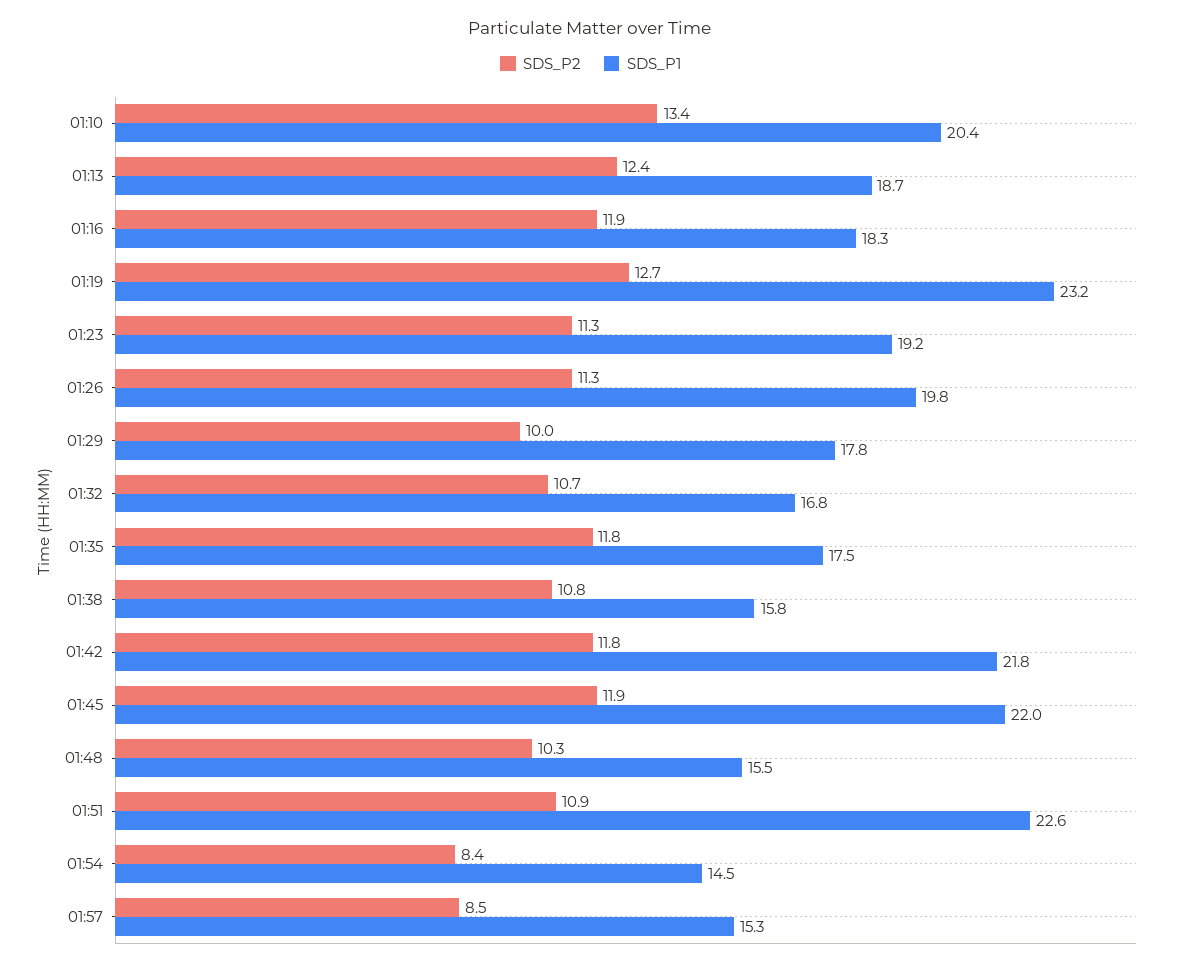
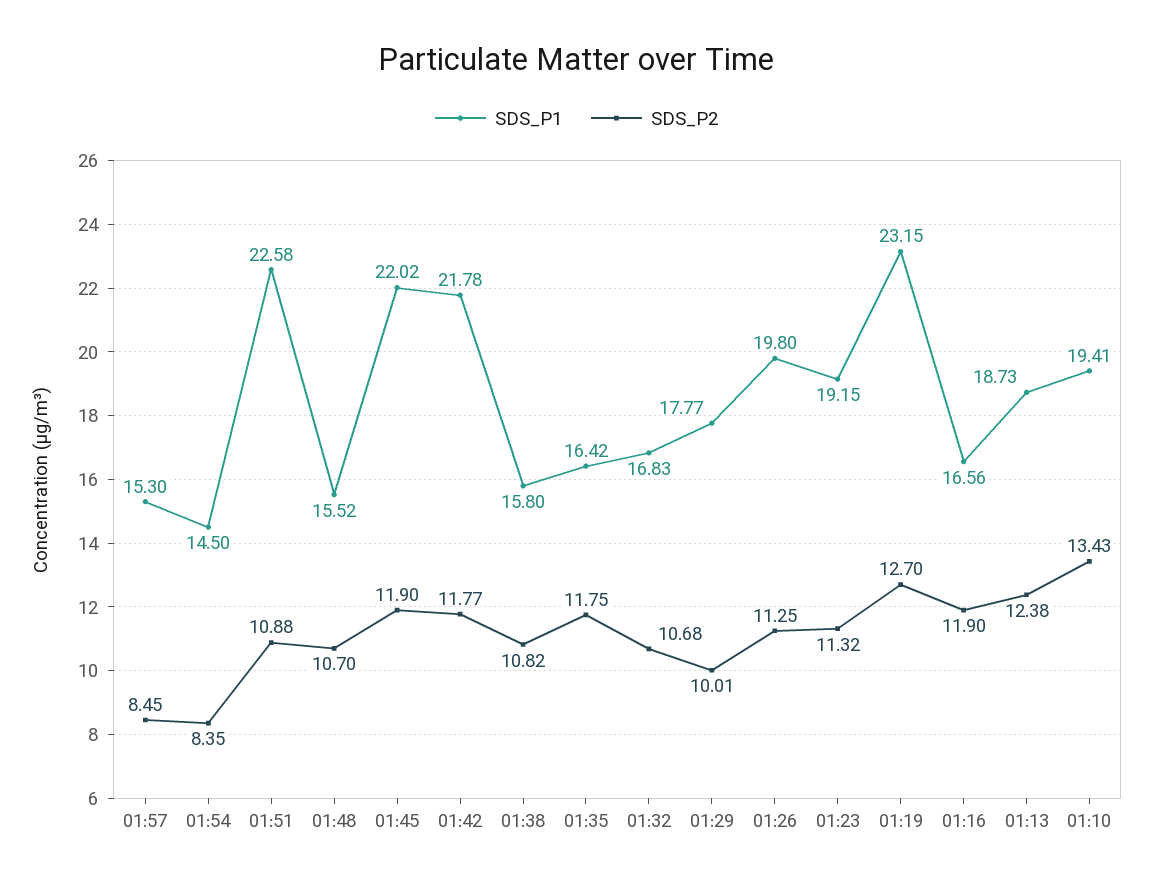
SDS_P1, 01:10: 20.4 -> 19.41
SDS_P1, 01:16: 18.3 -> 16.56
SDS_P1, 01:35: 17.5 -> 16.42
SDS_P2, 01:48: 10.3 -> 10.7

